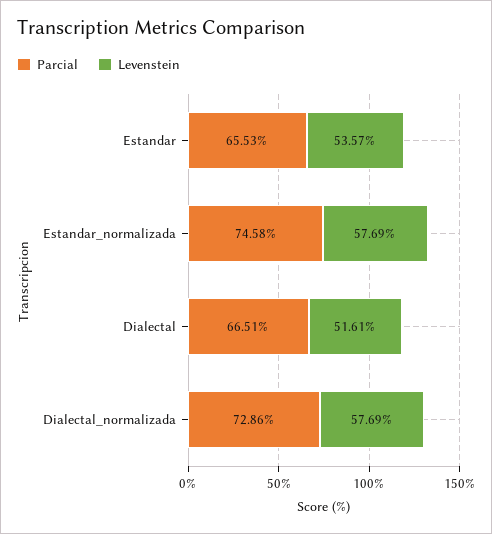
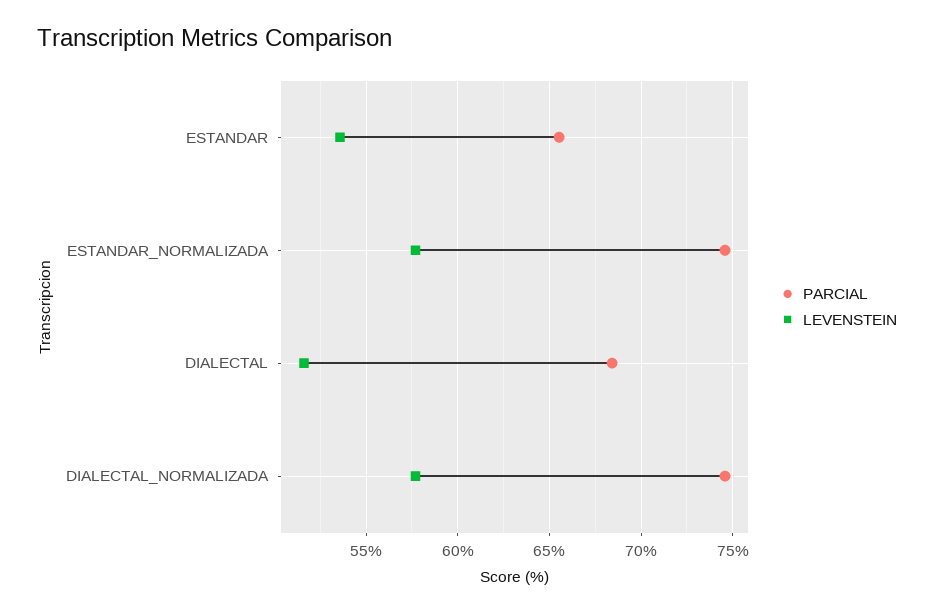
Parcial, Dialectal: 66.51 -> 68.5
Parcial, Dialectal_normalizada: 72.86 -> 74.5

